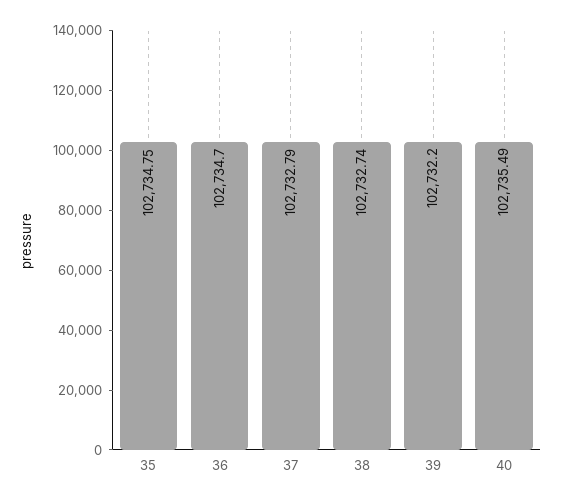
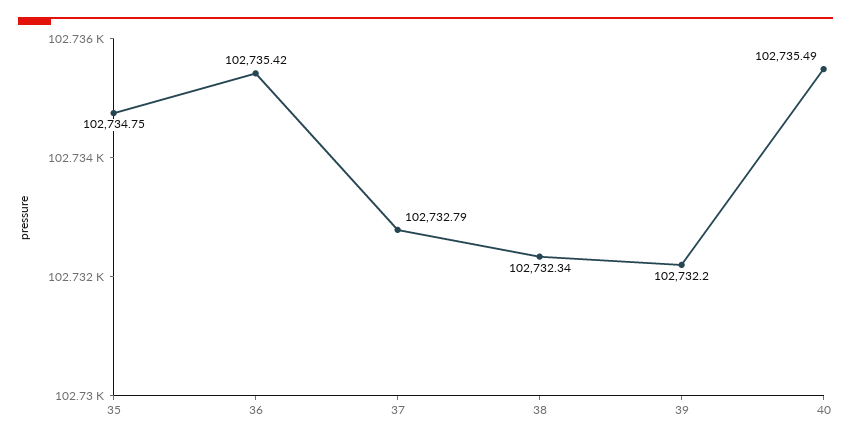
36: 102734.7 -> 102735.42
38: 102732.74 -> 102732.34

